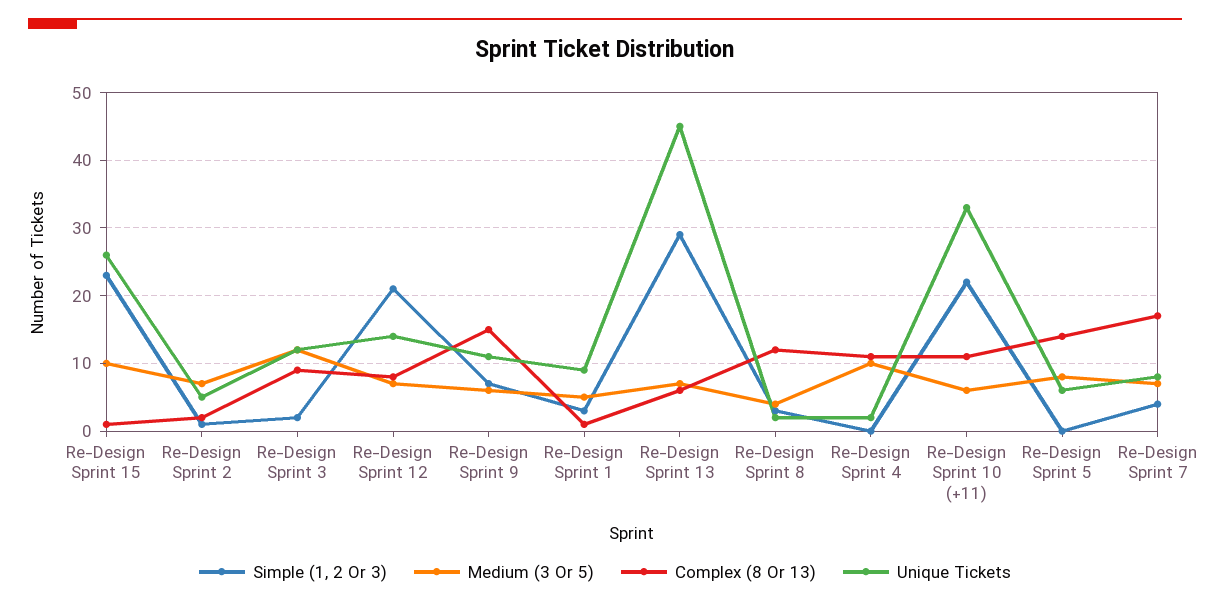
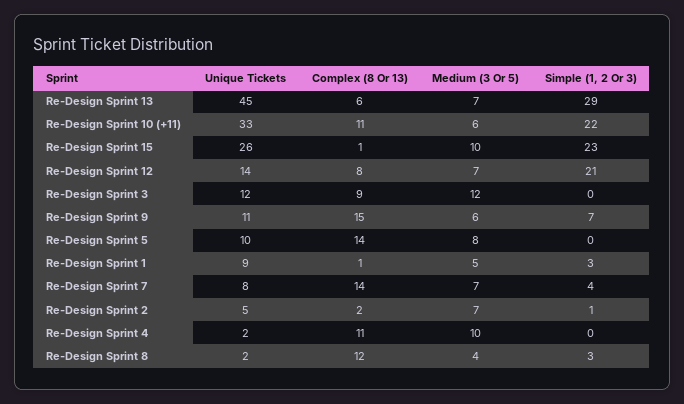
Simple (1, 2 Or 3), Re-Design Sprint 3: 2 -> 0
Unique Tickets, Re-Design Sprint 5: 6 -> 10
Complex (8 Or 13), Re-Design Sprint 7: 17 -> 14

